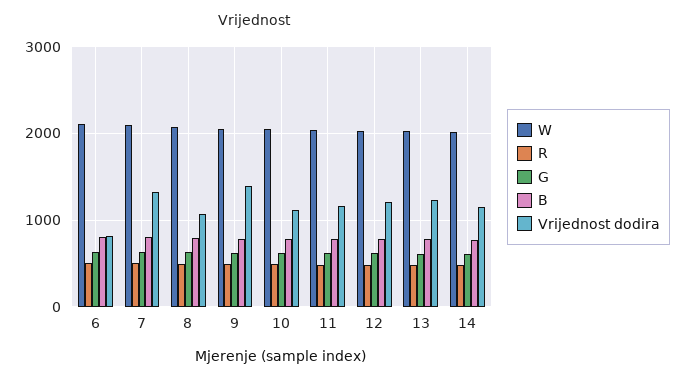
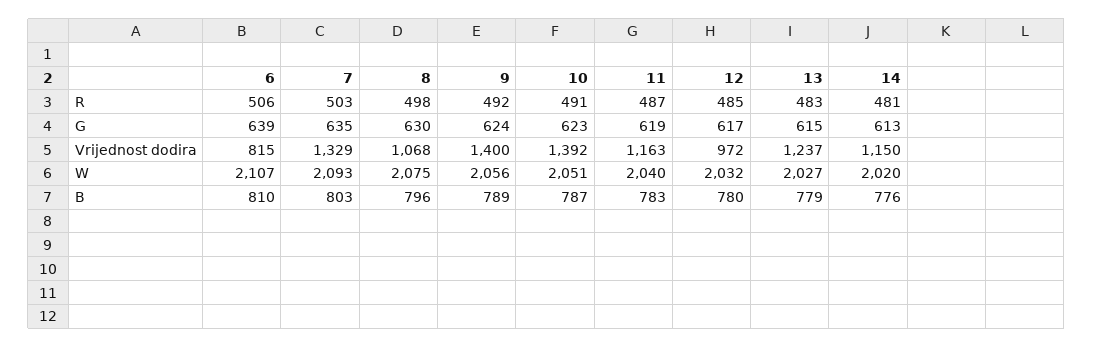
Vrijednost dodira, 10: 1100 -> 1392
Vrijednost dodira, 12: 1200 -> 972

